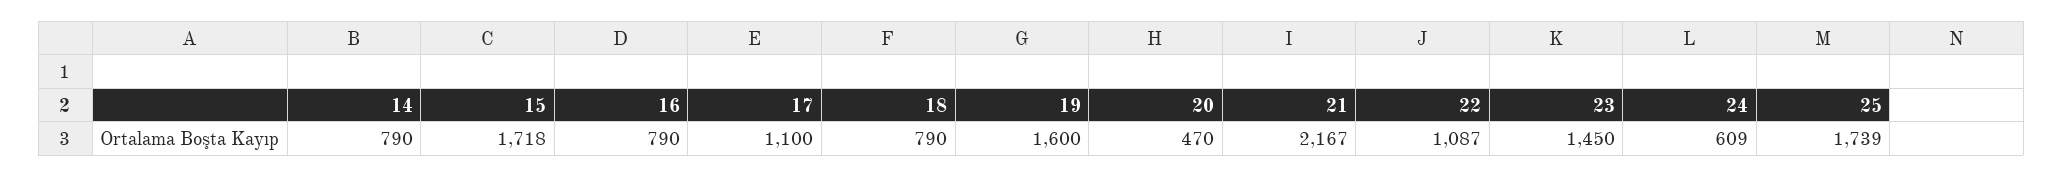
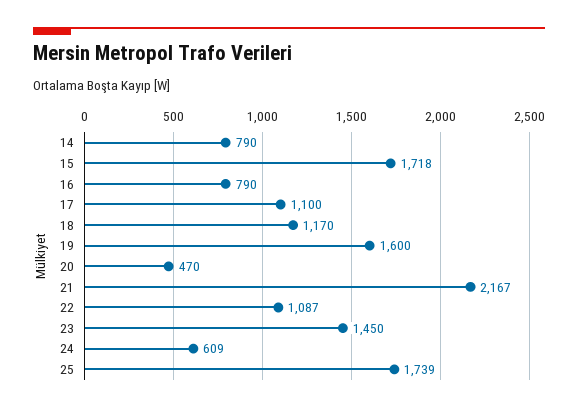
18: 790 -> 1170

